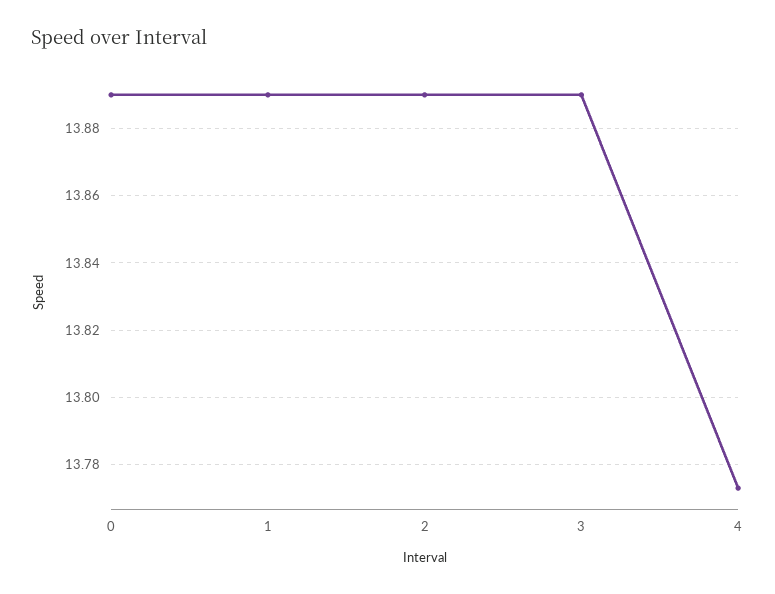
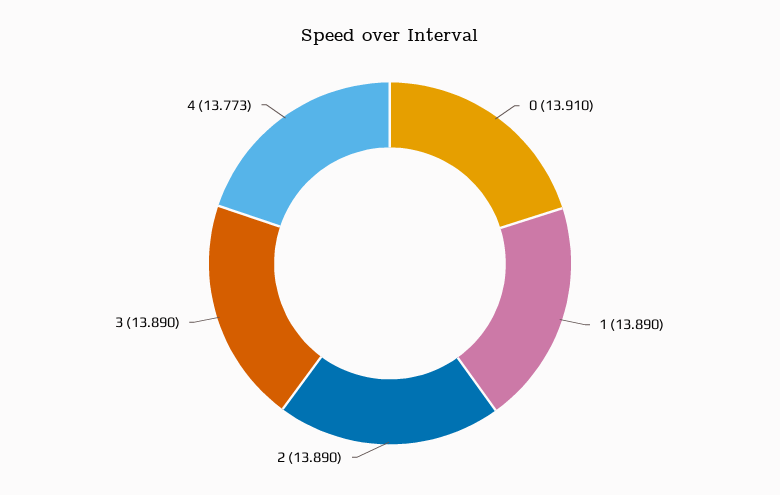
0: 13.89 -> 13.91

